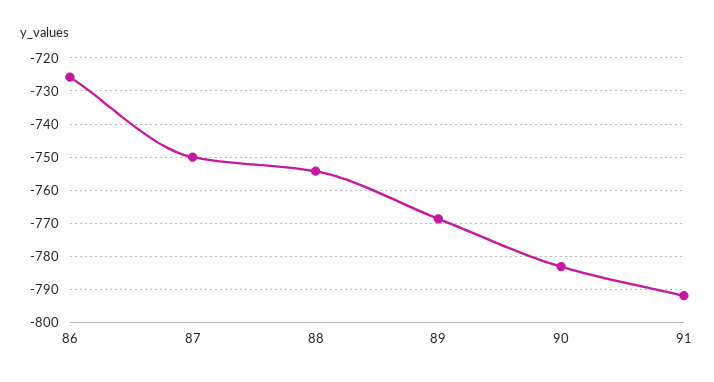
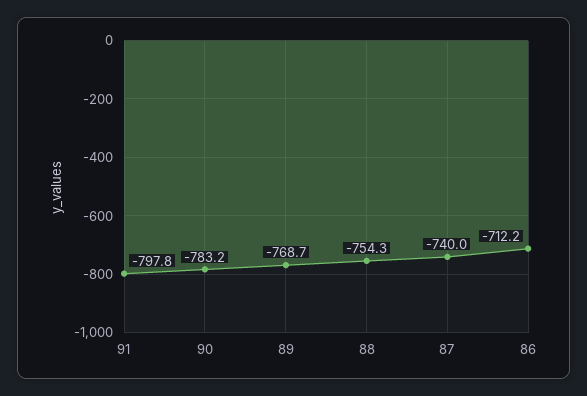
86: -726 -> -712.2
87: -750 -> -740
91: -792 -> -797.8

